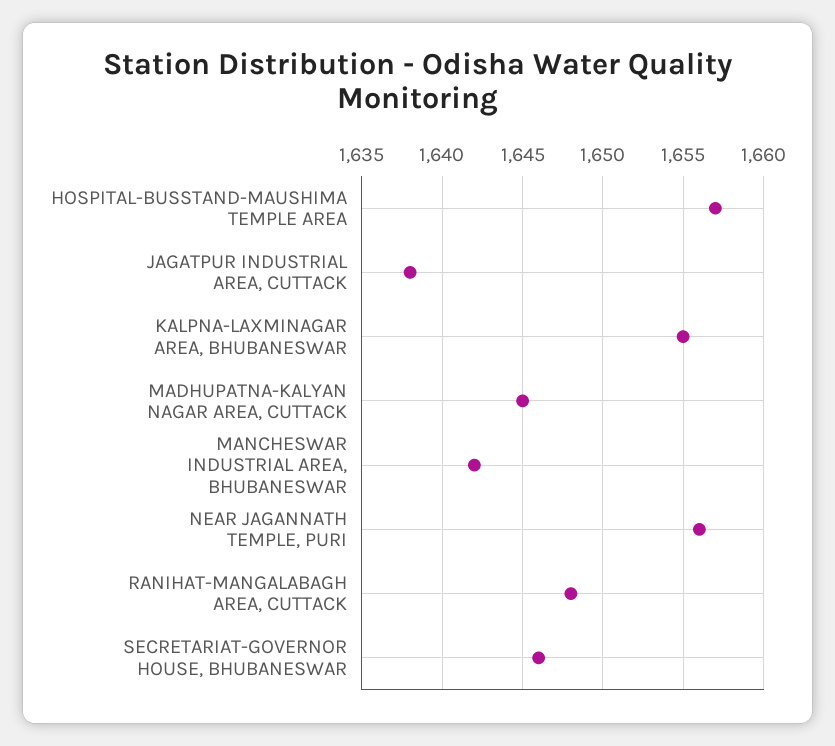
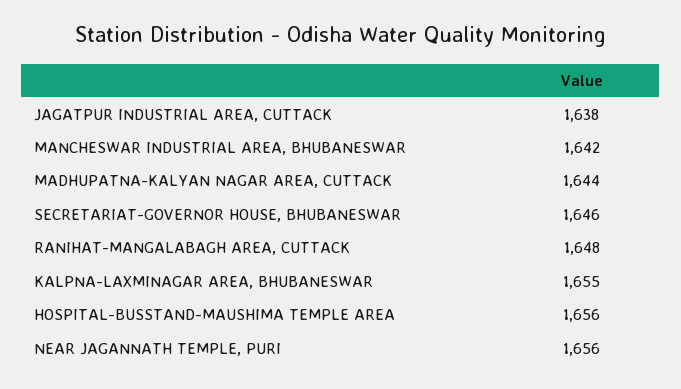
HOSPITAL-BUSSTAND-MAUSHIMA TEMPLE AREA: 1657 -> 1656
MADHUPATNA-KALYAN NAGAR AREA, CUTTACK: 1645 -> 1644

